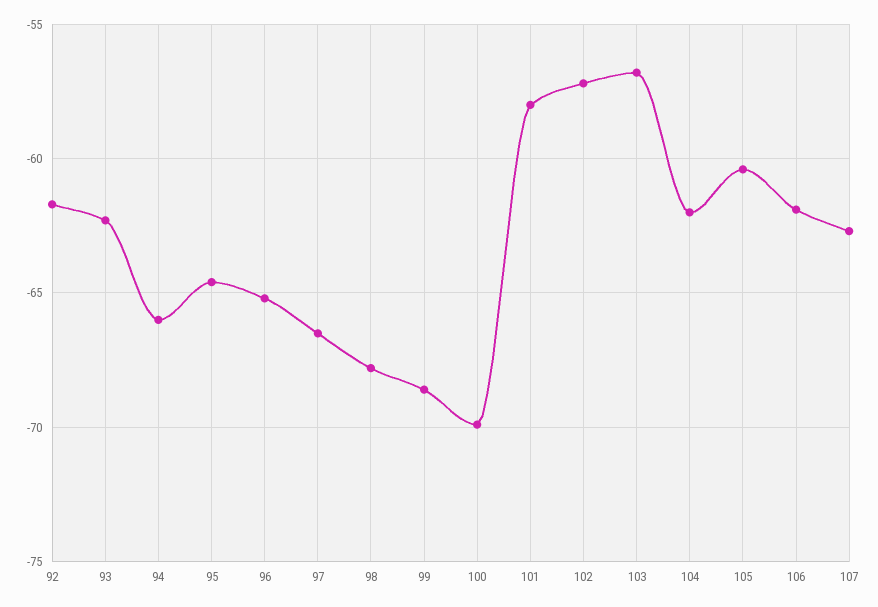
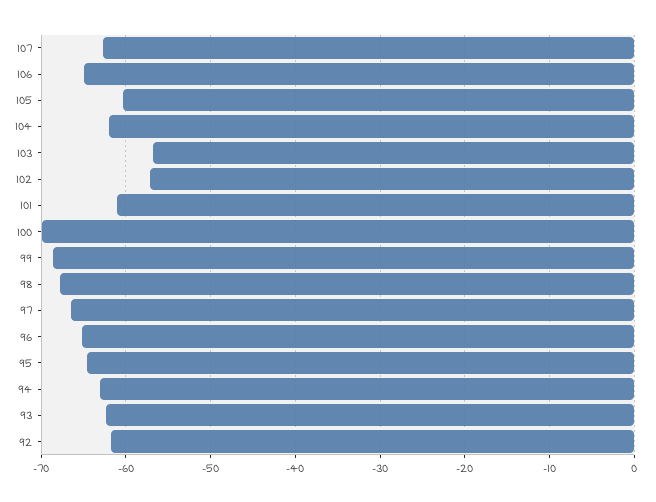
94: -66 -> -63
101: -58 -> -61
106: -62 -> -65

